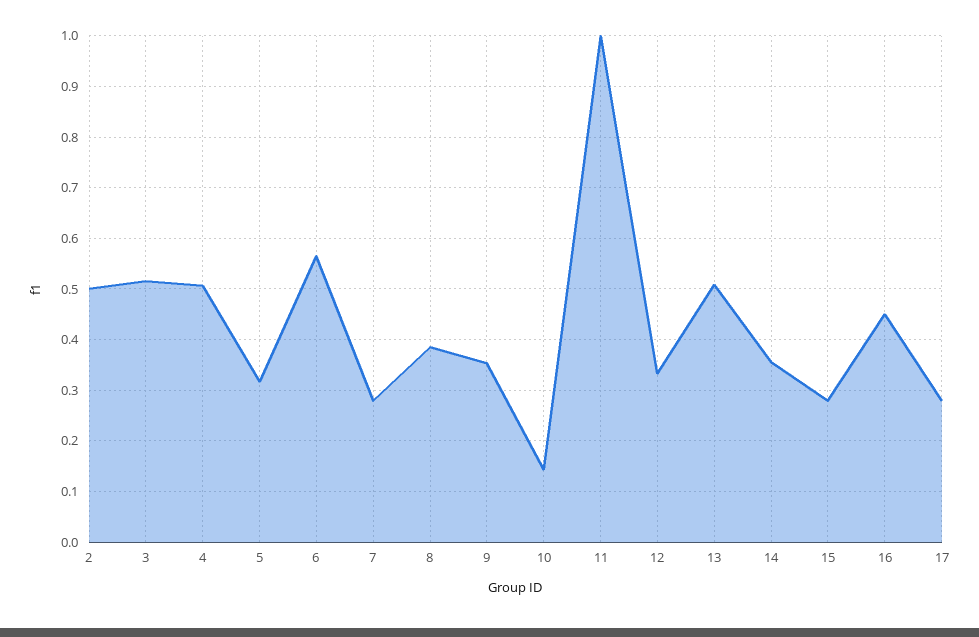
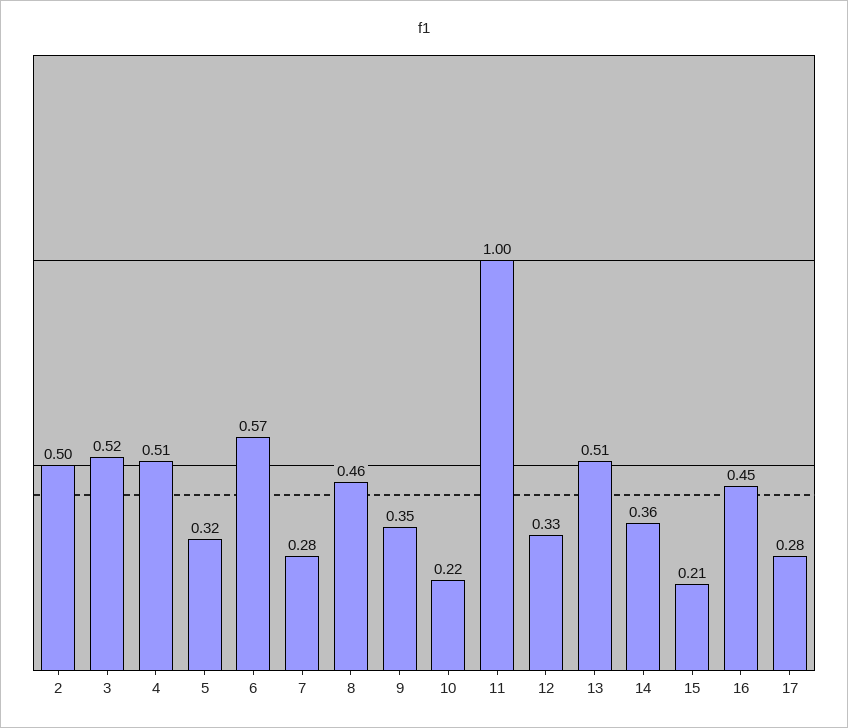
8: 0.38 -> 0.46
10: 0.14 -> 0.22
15: 0.28 -> 0.21

